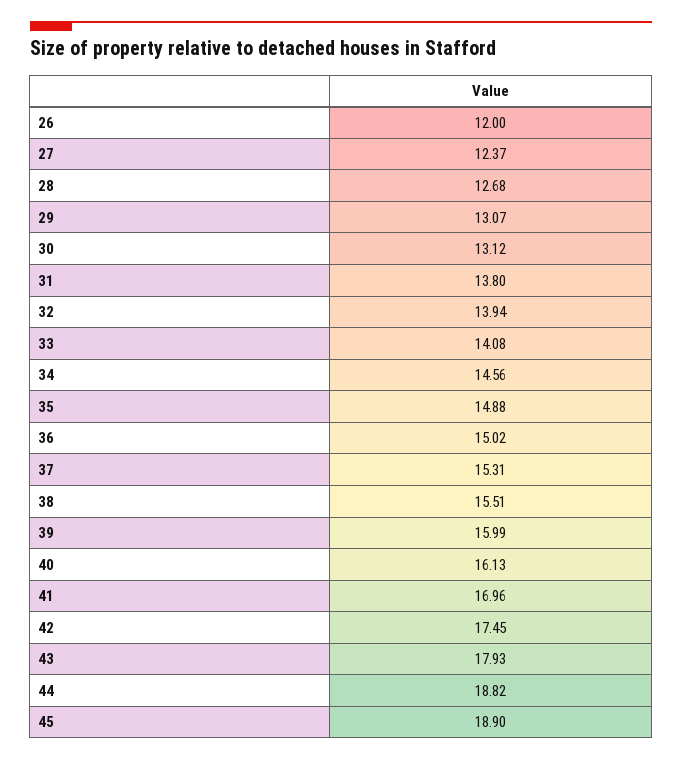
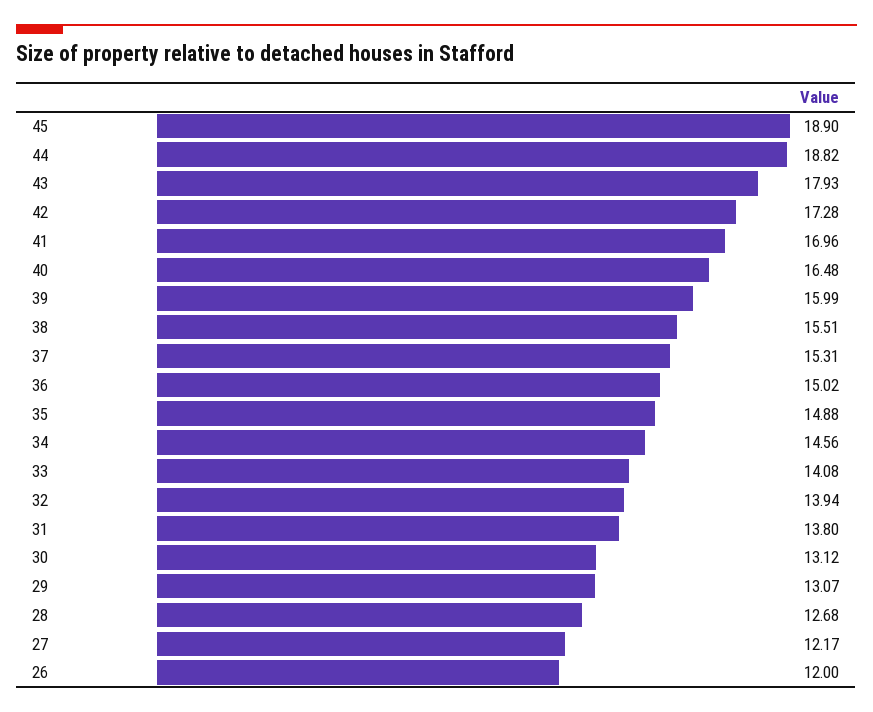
27: 12.37 -> 12.17
40: 16.13 -> 16.48
42: 17.45 -> 17.28

